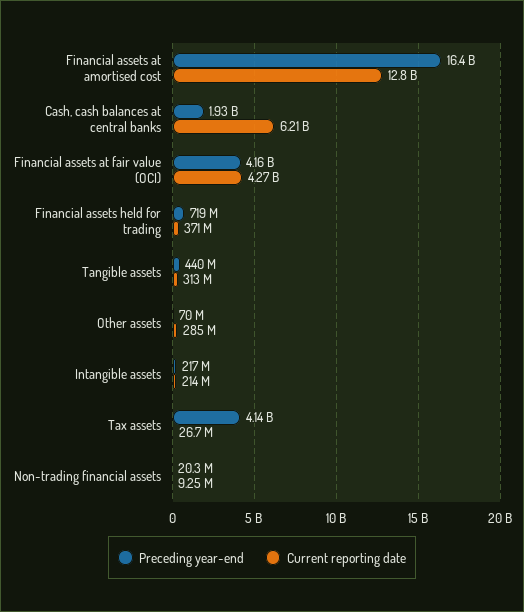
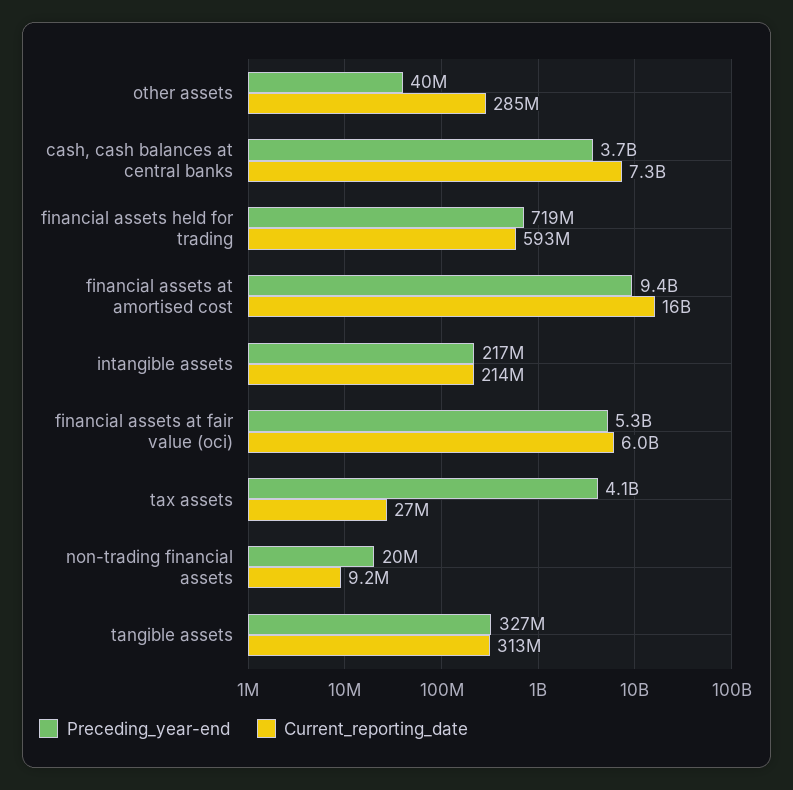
Preceding year-end, Financial assets at amortised cost: 16400000000 -> 9400000000
Current reporting date, Financial assets at amortised cost: 12800000000 -> 16000000000
Preceding year-end, Cash, cash balances at central banks: 1930000000 -> 3700000000
Current reporting date, Cash, cash balances at central banks: 6210000000 -> 7300000000
Preceding year-end, Financial assets at fair value (OCI): 4160000000 -> 5300000000
Current reporting date, Financial assets at fair value (OCI): 4270000000 -> 6000000000
Current reporting date, Financial assets held for trading: 371000000 -> 593000000
Preceding year-end, Tangible assets: 440000000 -> 327000000
Preceding year-end, Other assets: 70000000 -> 40000000

